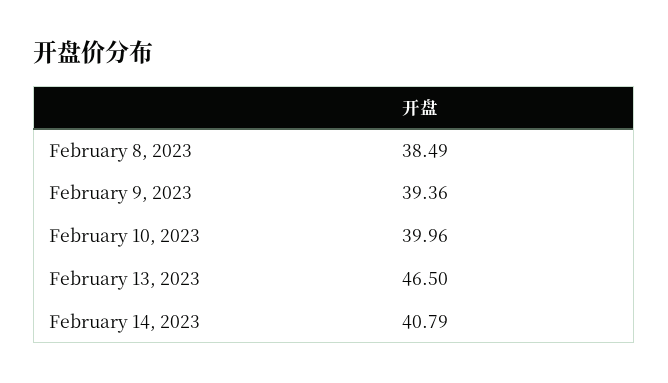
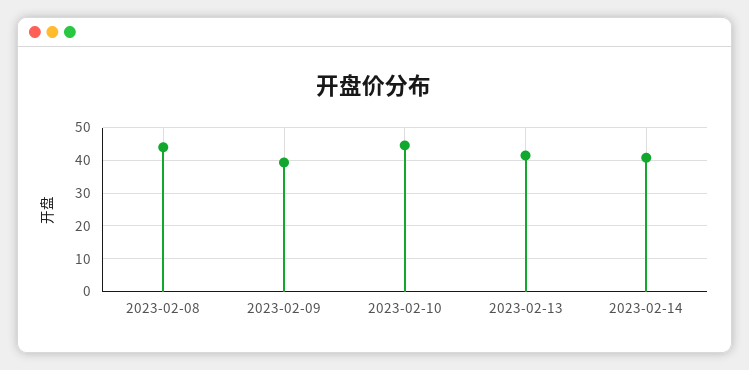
February 8, 2023: 38.49 -> 44
February 10, 2023: 39.96 -> 44
February 13, 2023: 46.5 -> 42

